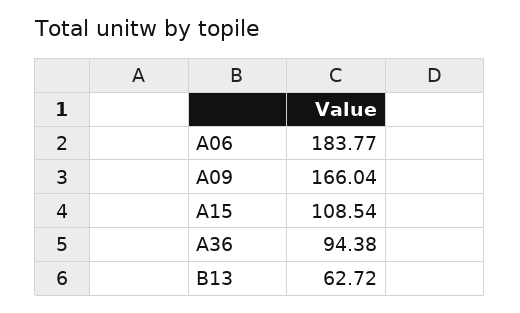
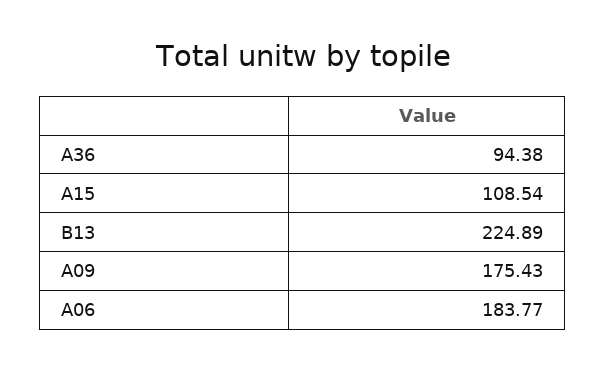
A09: 166.04 -> 175.43
B13: 62.72 -> 224.89

